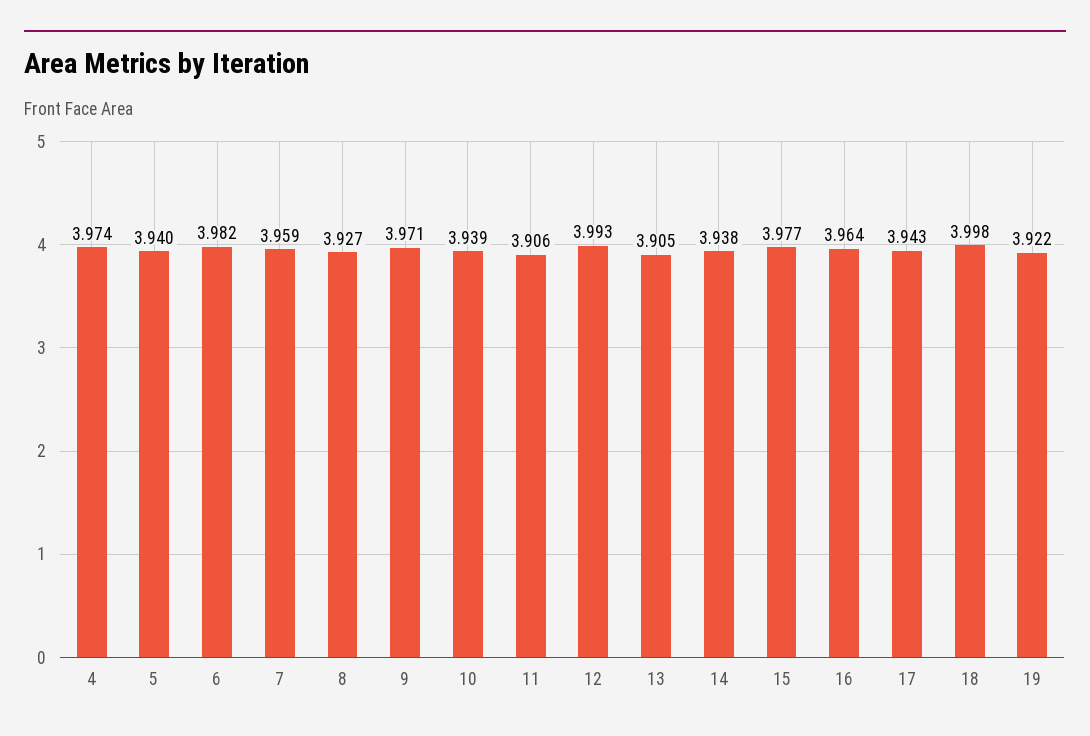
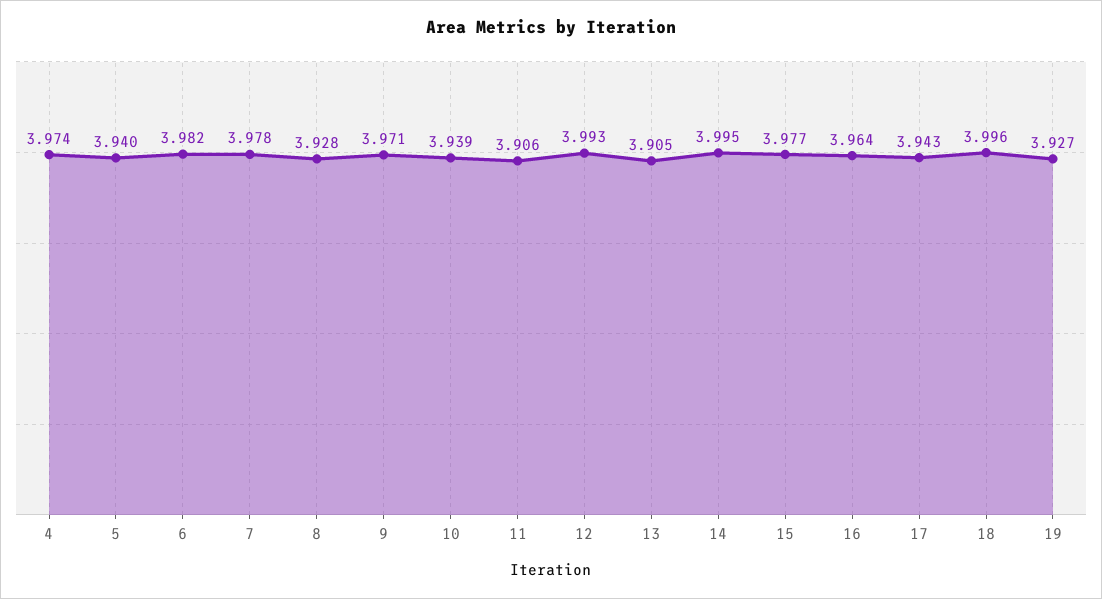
7: 3.959 -> 3.978
8: 3.927 -> 3.928
14: 3.938 -> 3.995
18: 3.998 -> 3.996
19: 3.922 -> 3.927

